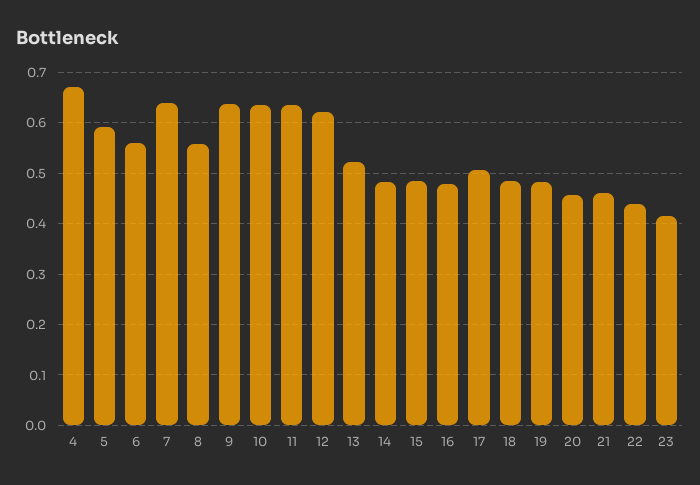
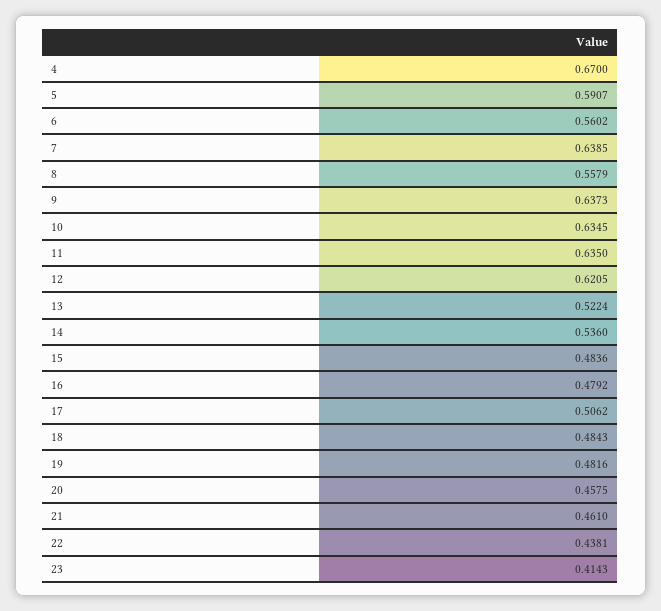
14: 0.48 -> 0.536

